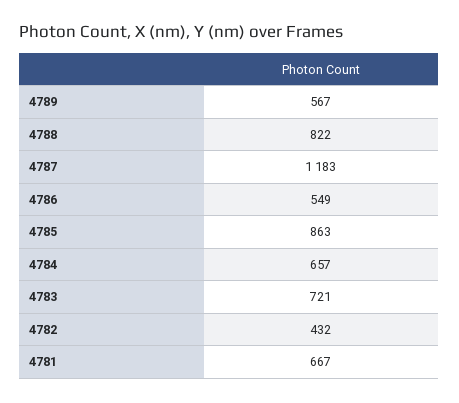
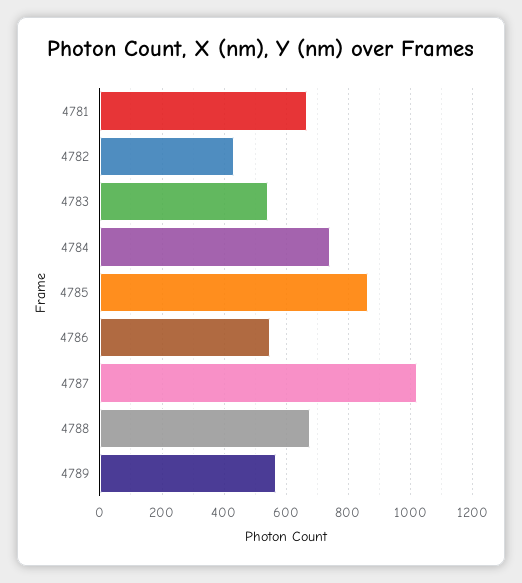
4788: 822 -> 680
4787: 1183 -> 1020
4784: 657 -> 740
4783: 721 -> 540

